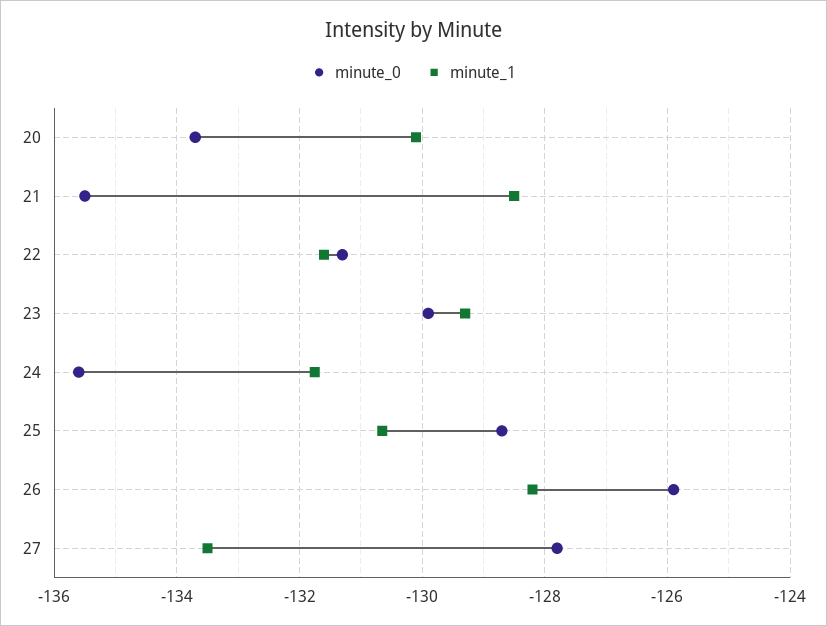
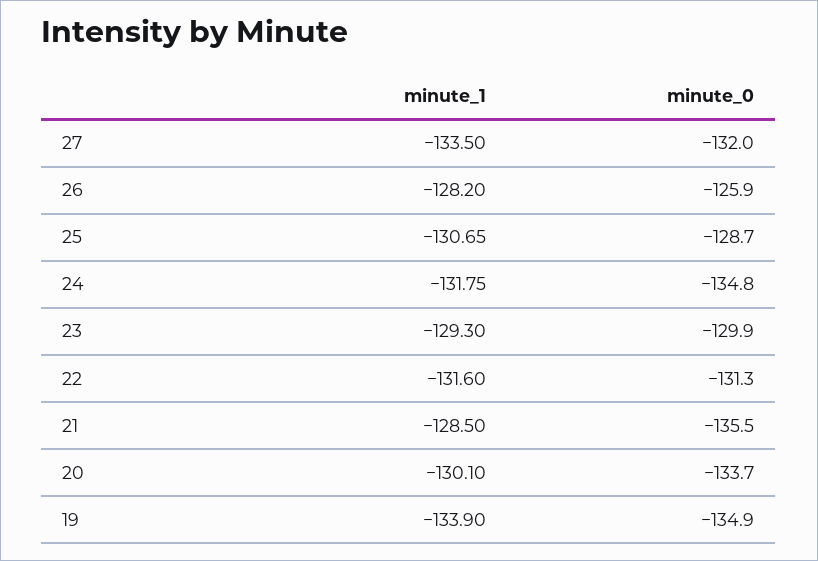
minute_0, 24: -135.6 -> -134.8
minute_0, 27: -127.8 -> -132
minute_1, 19: none -> -133.9
minute_0, 19: none -> -134.9

